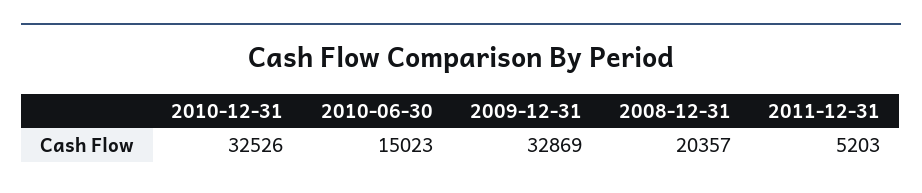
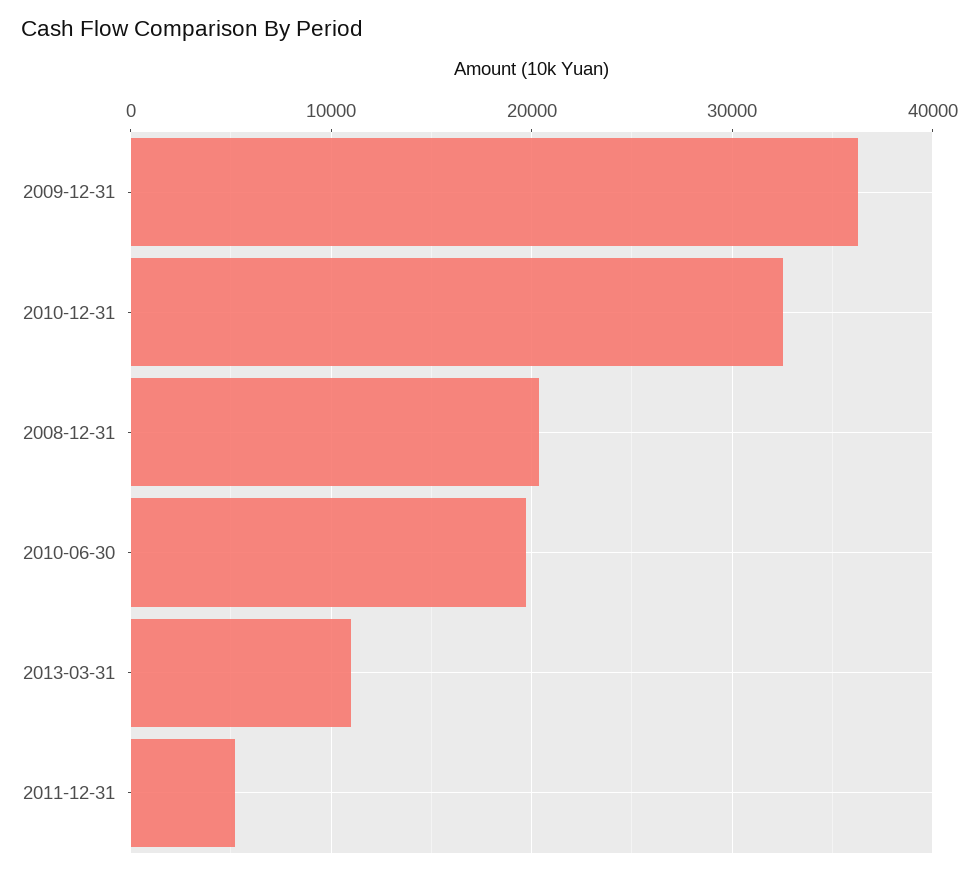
2010-06-30: 15023 -> 20000
2009-12-31: 32869 -> 36000
2013-03-31: none -> 11000

